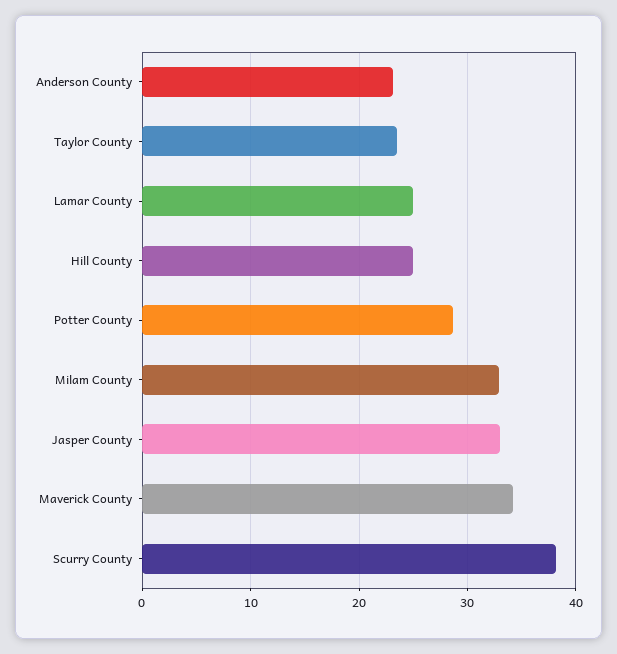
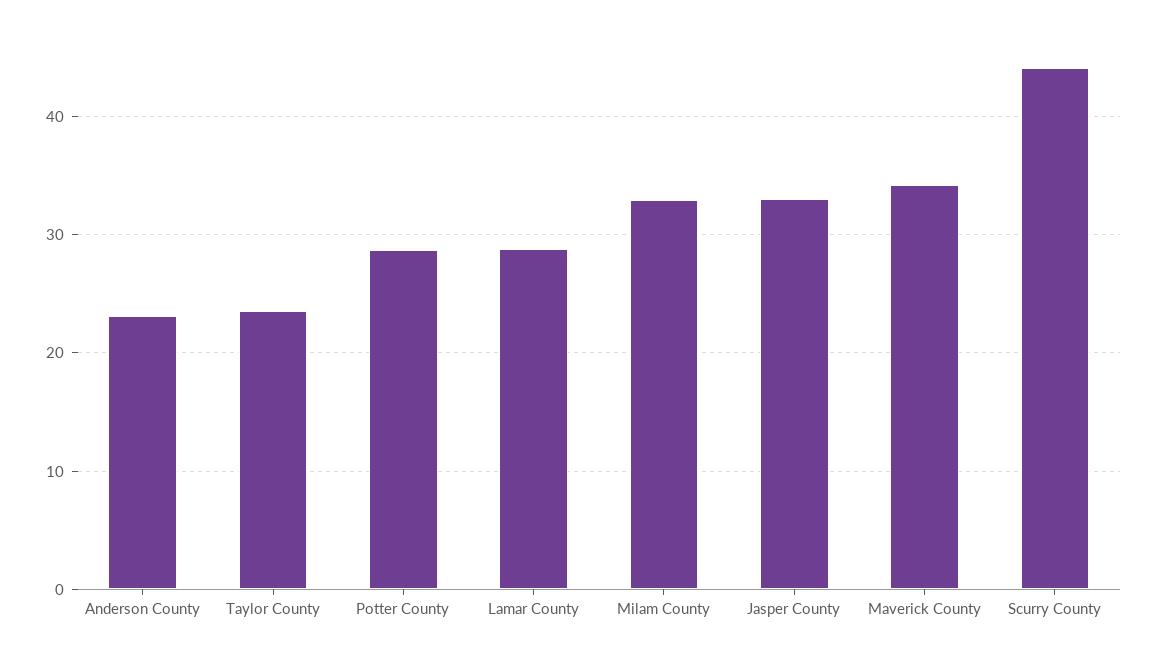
Lamar County: 25 -> 29
Hill County: 25 -> none
Scurry County: 38 -> 44

